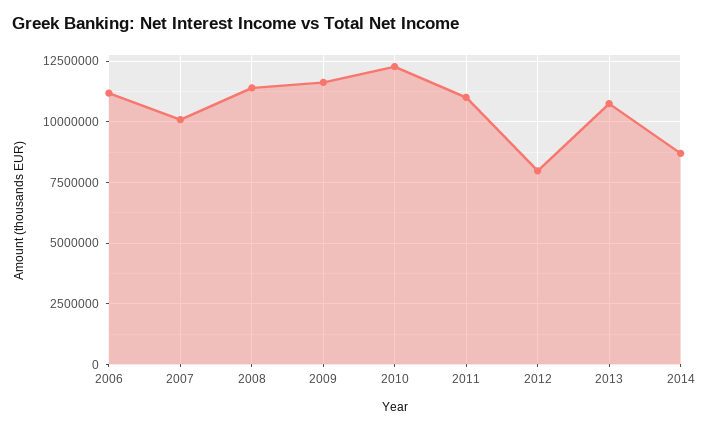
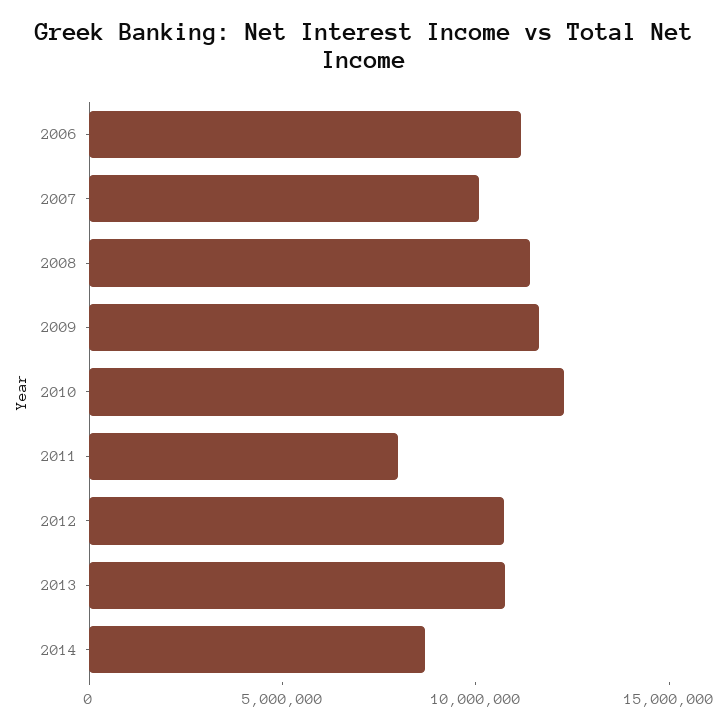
2011: 11000000 -> 8000000
2012: 8000000 -> 11000000

